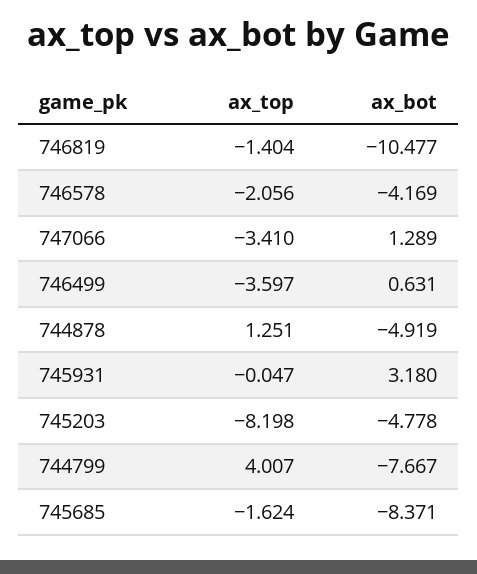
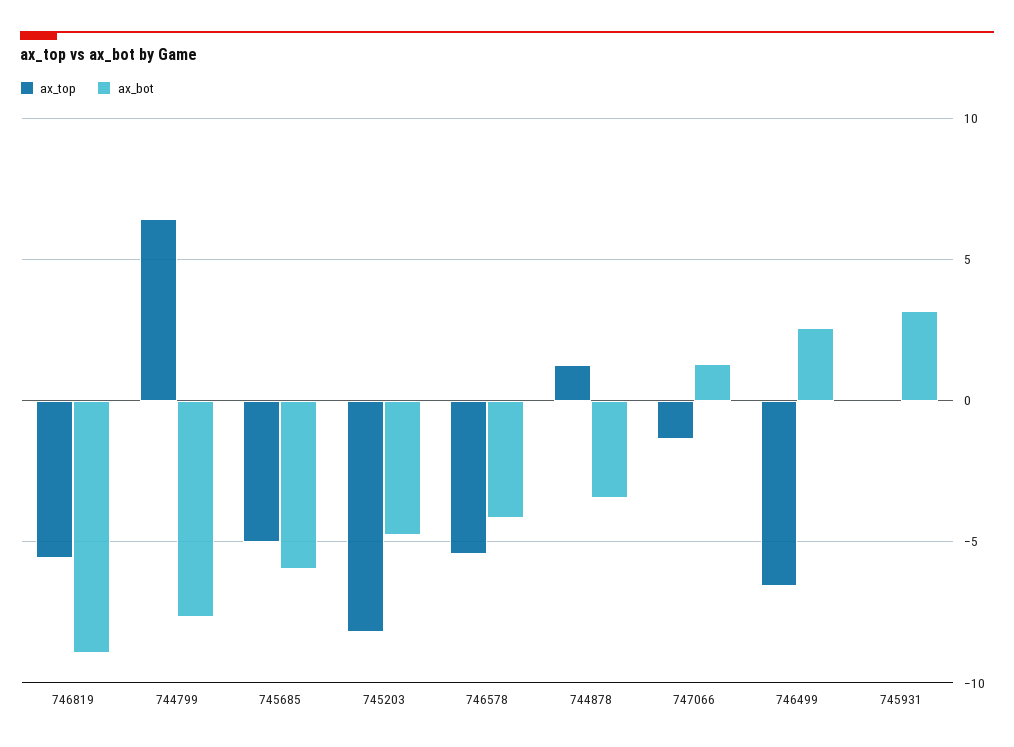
ax_top, 746819: -1.404 -> -5.5
ax_bot, 746819: -10.477 -> -9
ax_top, 746578: -2.056 -> -5.5
ax_top, 747066: -3.41 -> -1.5
ax_top, 746499: -3.597 -> -6.5
ax_bot, 746499: 0.631 -> 2.5
ax_bot, 744878: -4.919 -> -3.5
ax_top, 744799: 4.007 -> 6.5
ax_top, 745685: -1.624 -> -5
ax_bot, 745685: -8.371 -> -6

